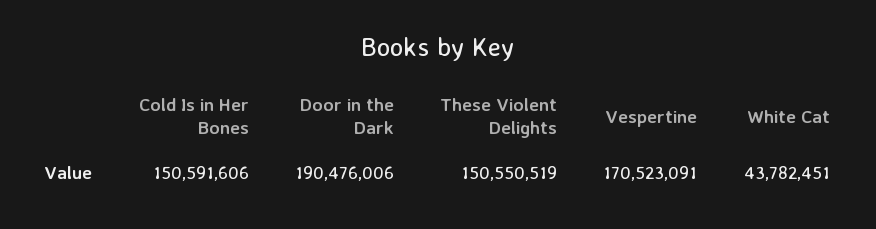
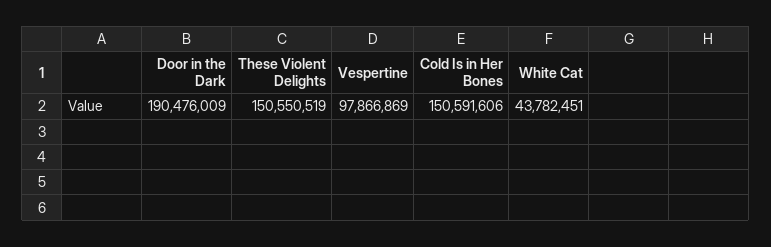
Door in the Dark: 190476006 -> 190476009
Vespertine: 170523091 -> 97866869

